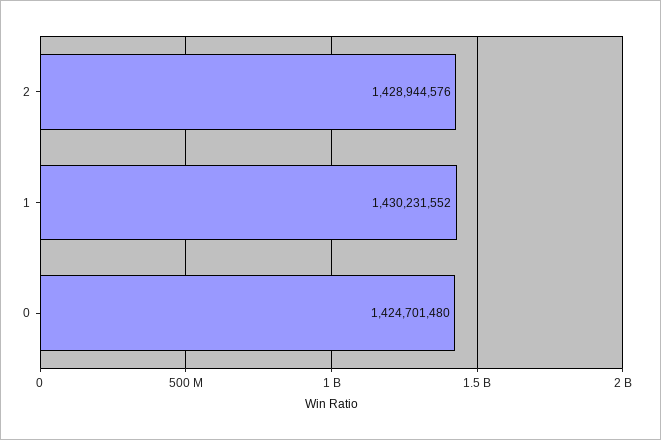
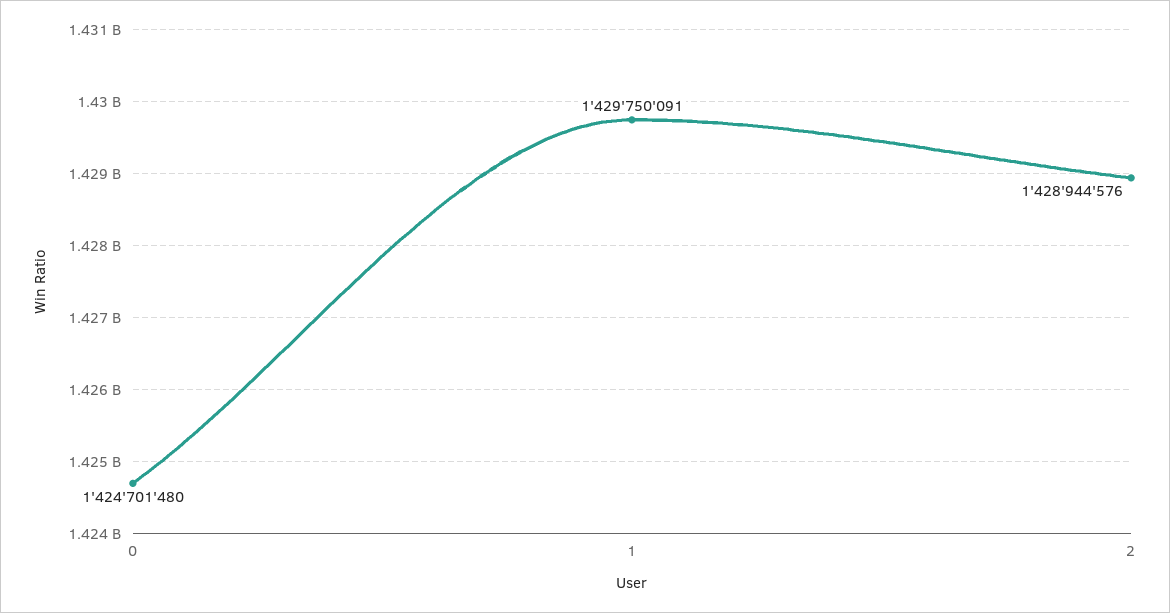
1: 1430231552 -> 1429750091

